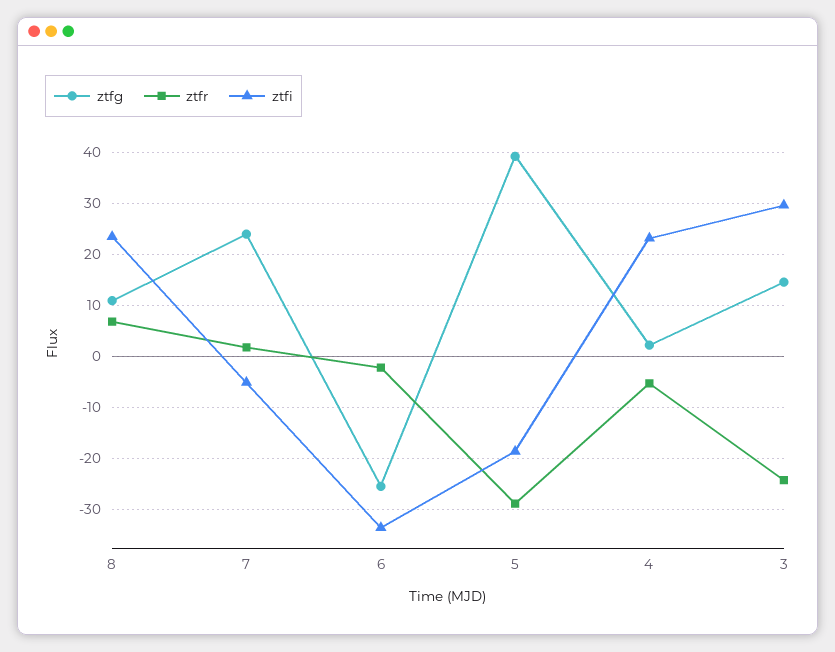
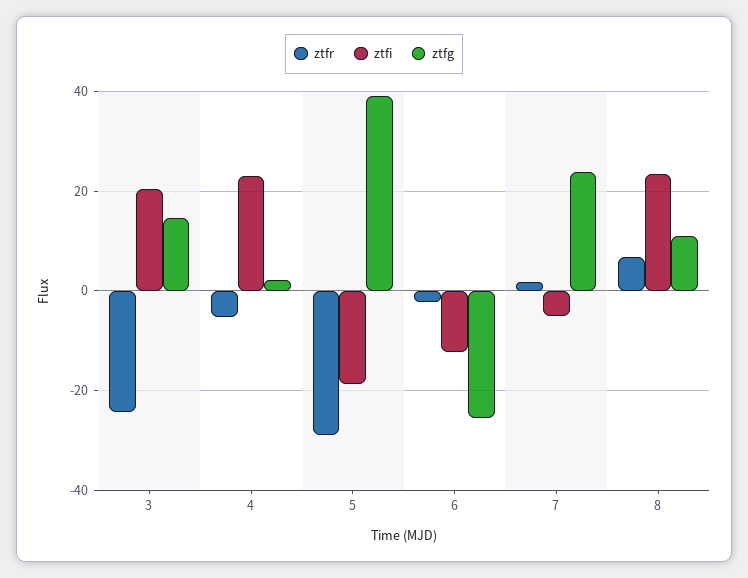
ztfi, 6: -34 -> -12
ztfi, 3: 30 -> 20

